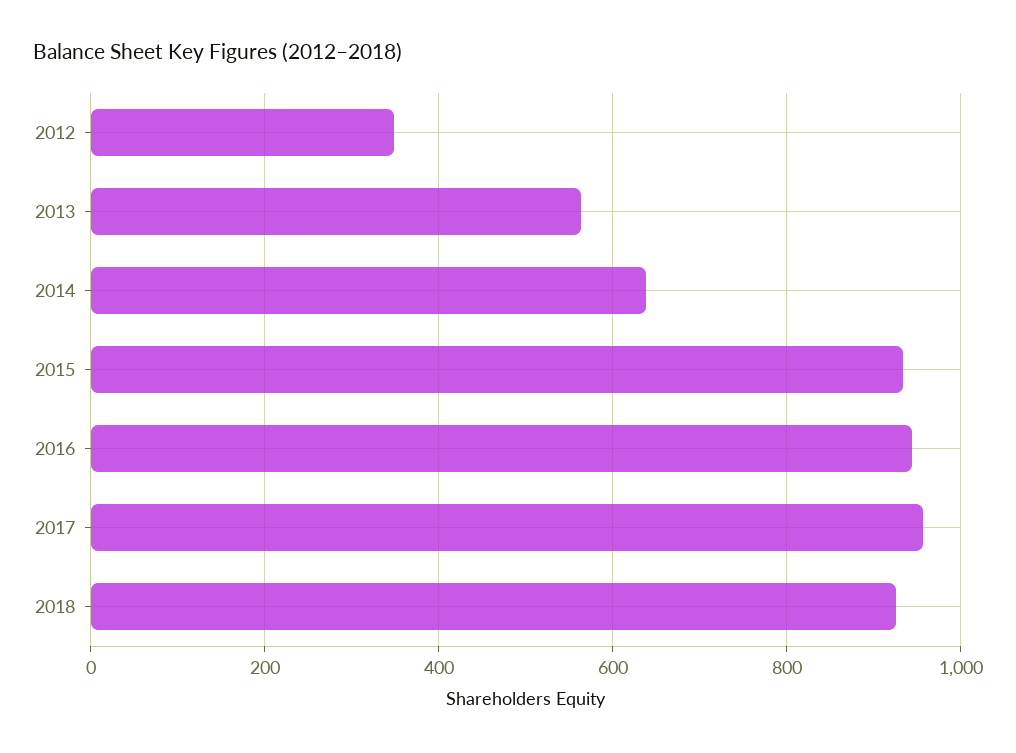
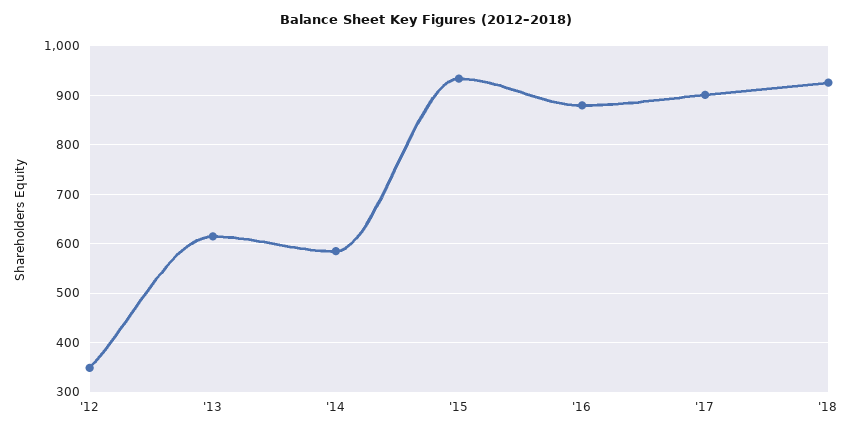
2013: 560 -> 620
2014: 640 -> 580
2016: 940 -> 880
2017: 960 -> 900

